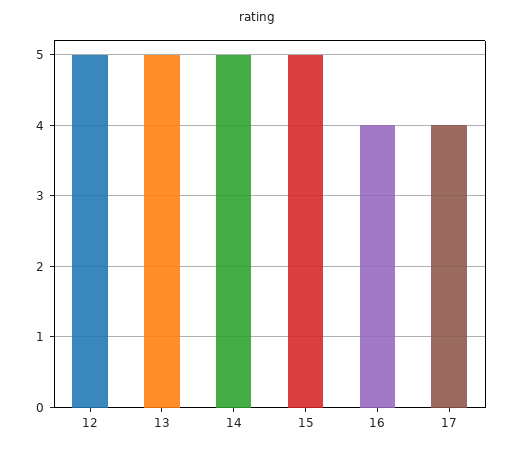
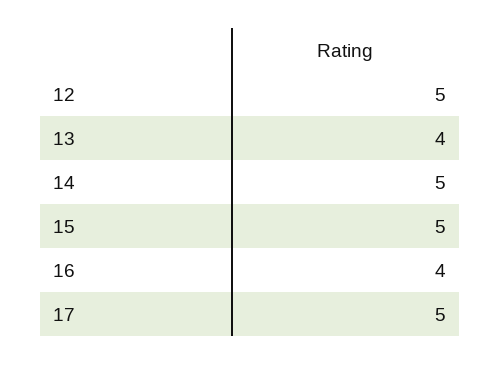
13: 5 -> 4
17: 4 -> 5

